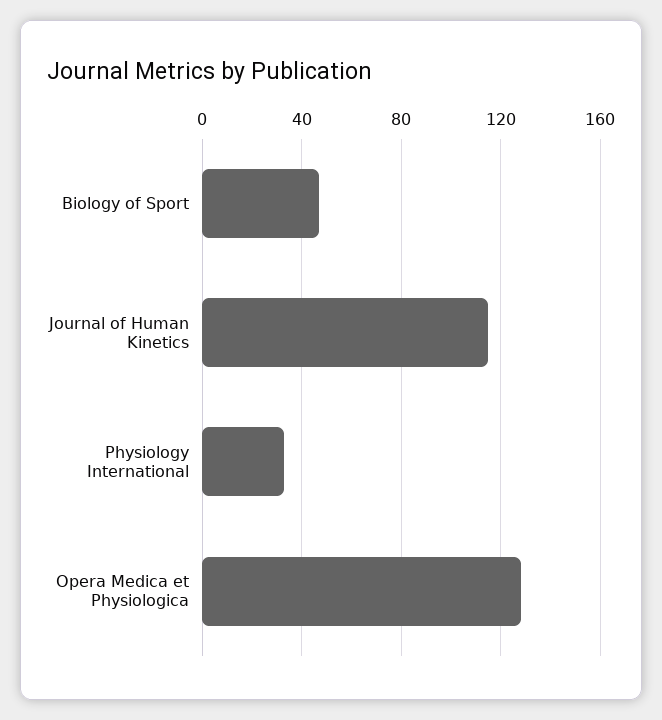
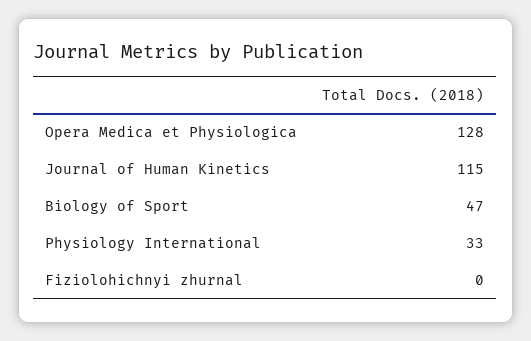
Fiziolohichnyi zhurnal: none -> 0

